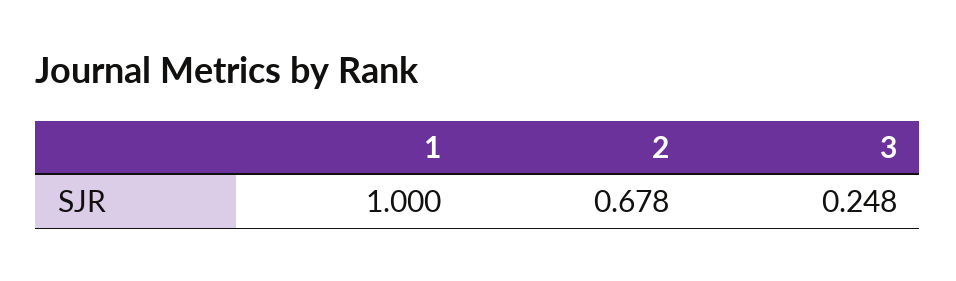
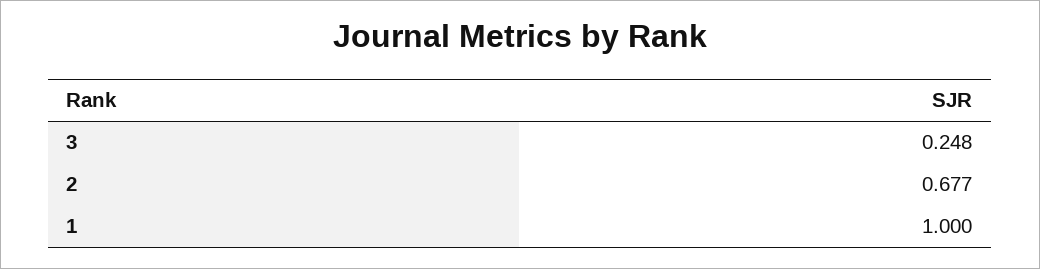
2: 0.678 -> 0.677

